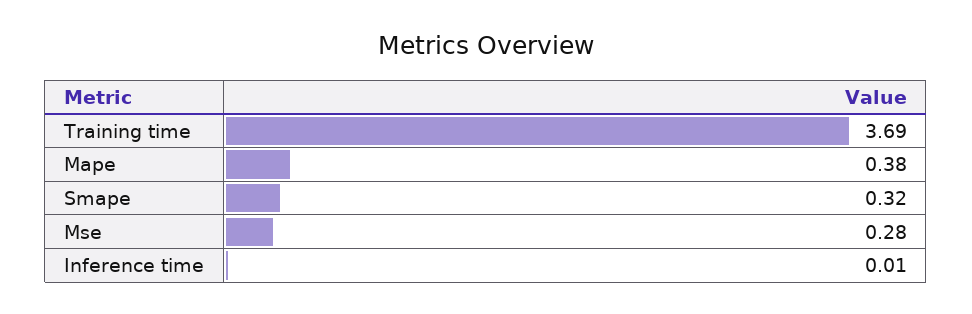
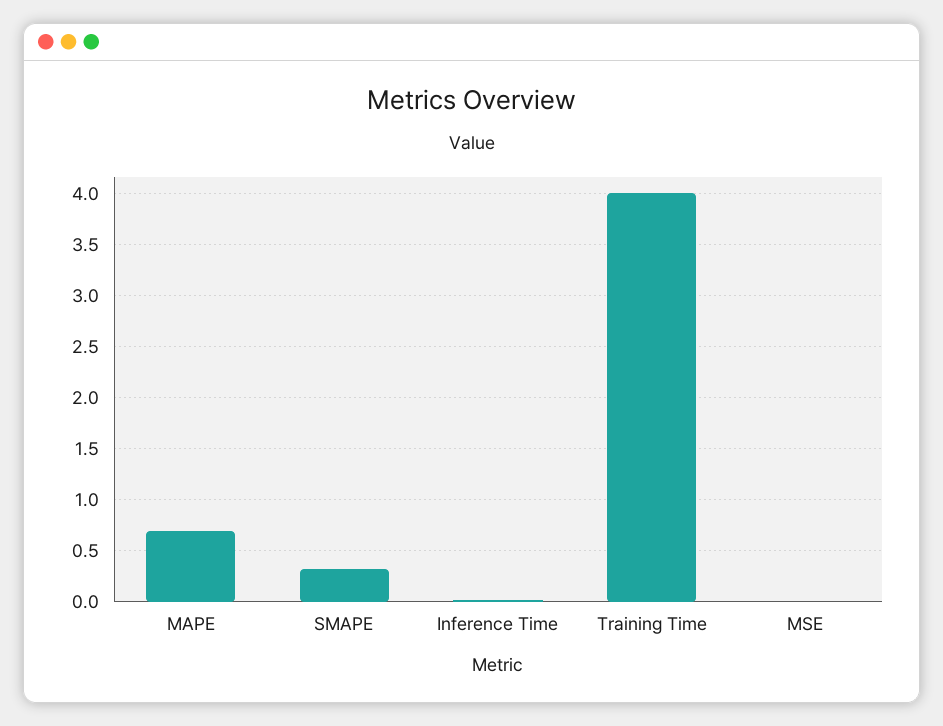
Training time: 3.69 -> 4
Mape: 0.38 -> 0.7
Mse: 0.28 -> 0

